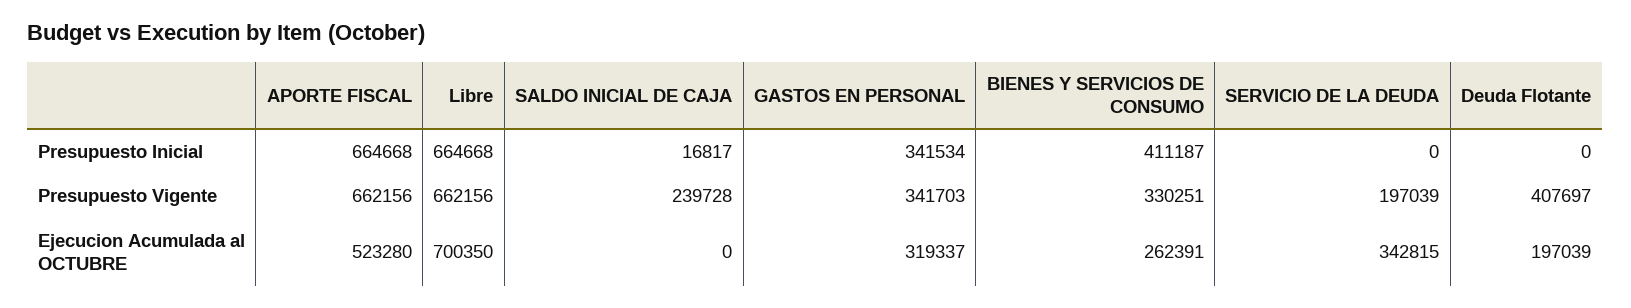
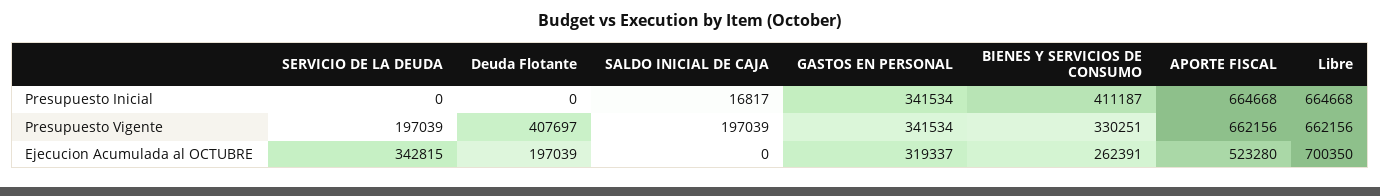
SALDO INICIAL DE CAJA, Presupuesto Vigente: 239728 -> 197039
GASTOS EN PERSONAL, Presupuesto Vigente: 341703 -> 341534

